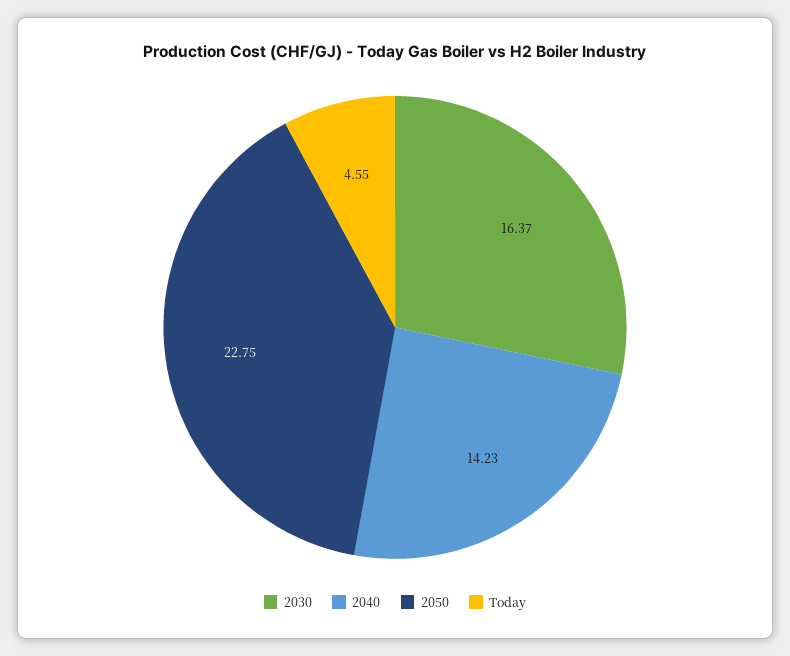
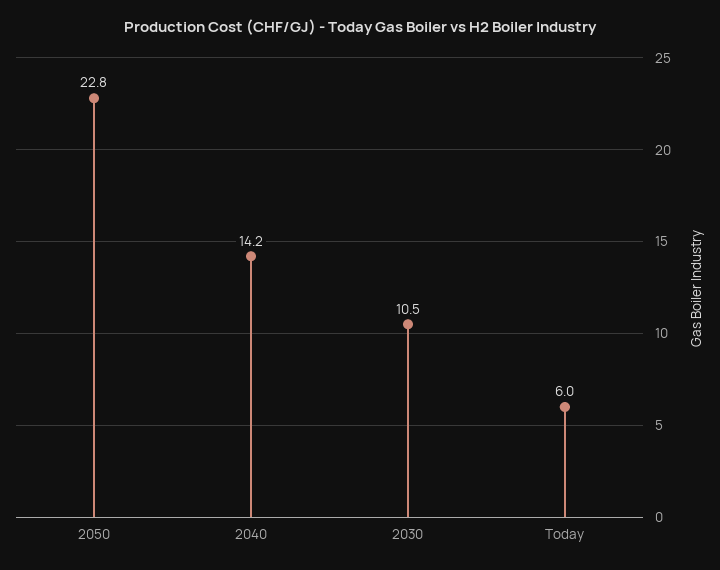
2030: 16.37 -> 10.5
Today: 4.55 -> 6

